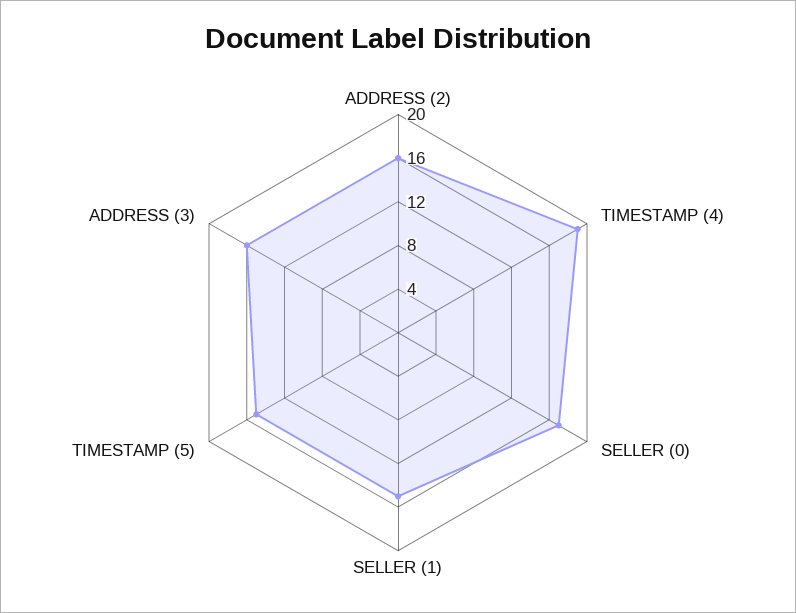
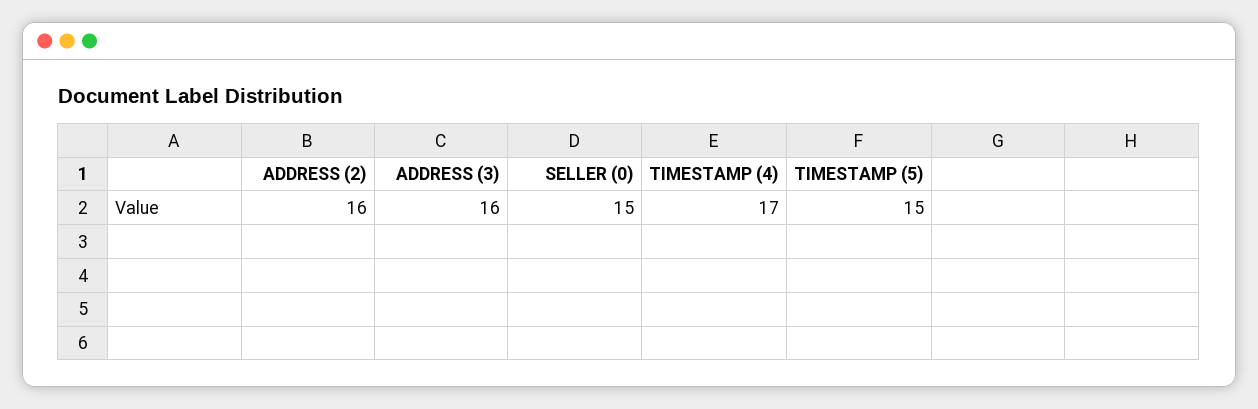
TIMESTAMP (4): 19 -> 17
SELLER (0): 17 -> 15
SELLER (1): 15 -> none

